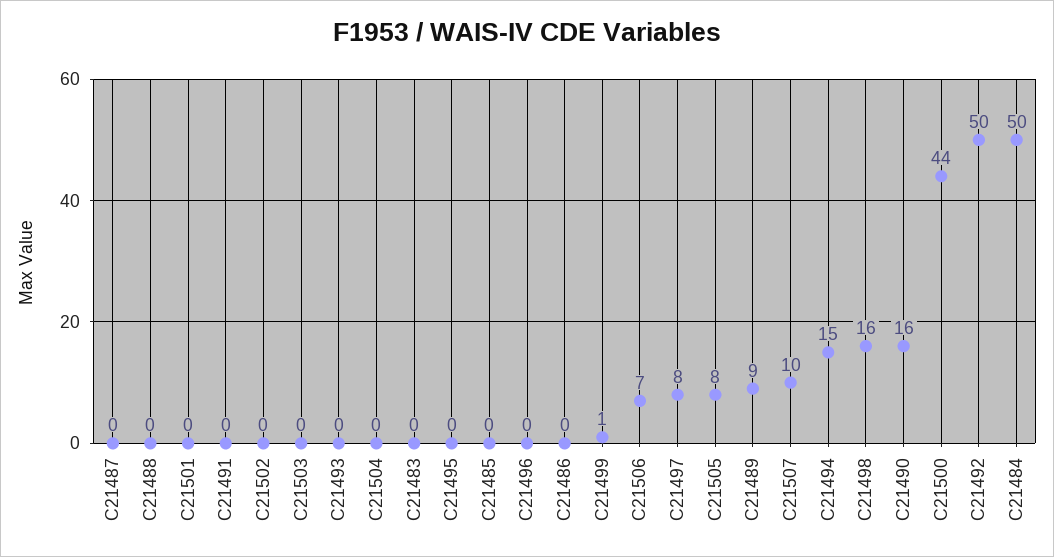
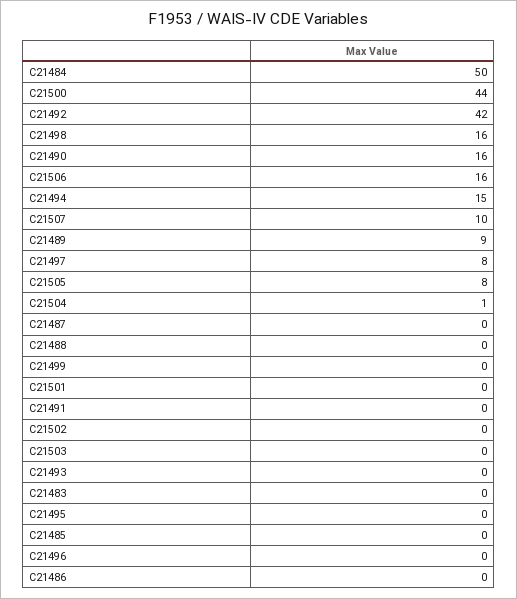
C21504: 0 -> 1
C21499: 1 -> 0
C21506: 7 -> 16
C21492: 50 -> 42

